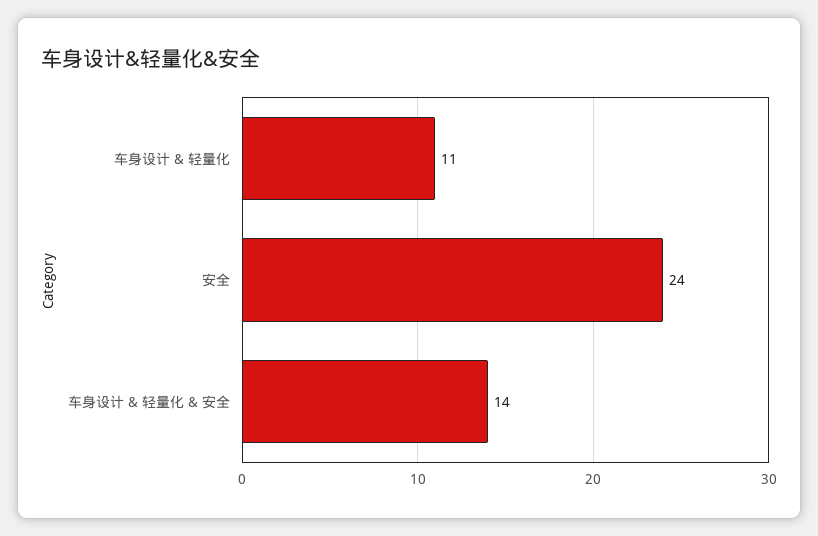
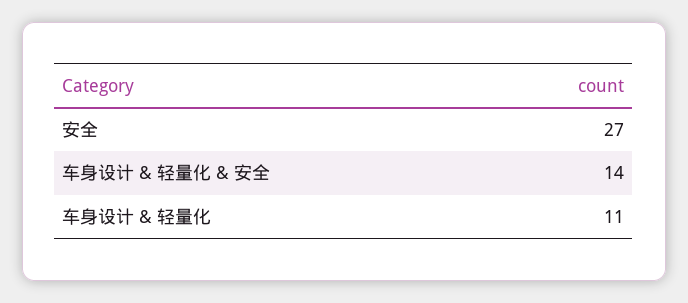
安全: 24 -> 27

